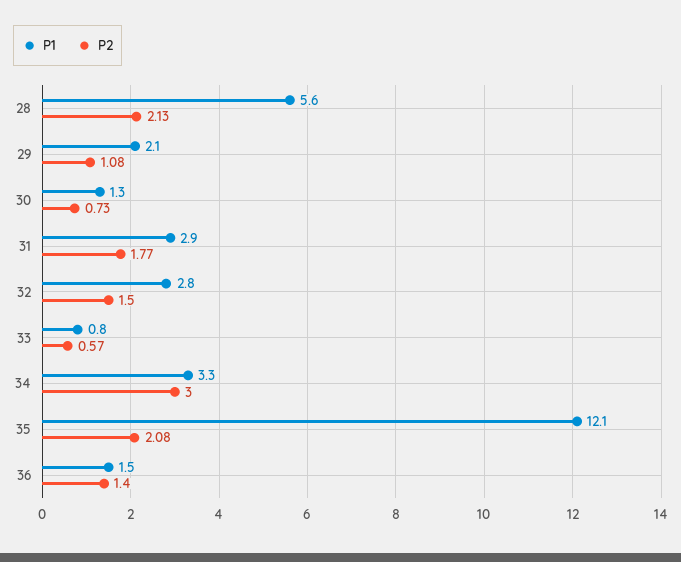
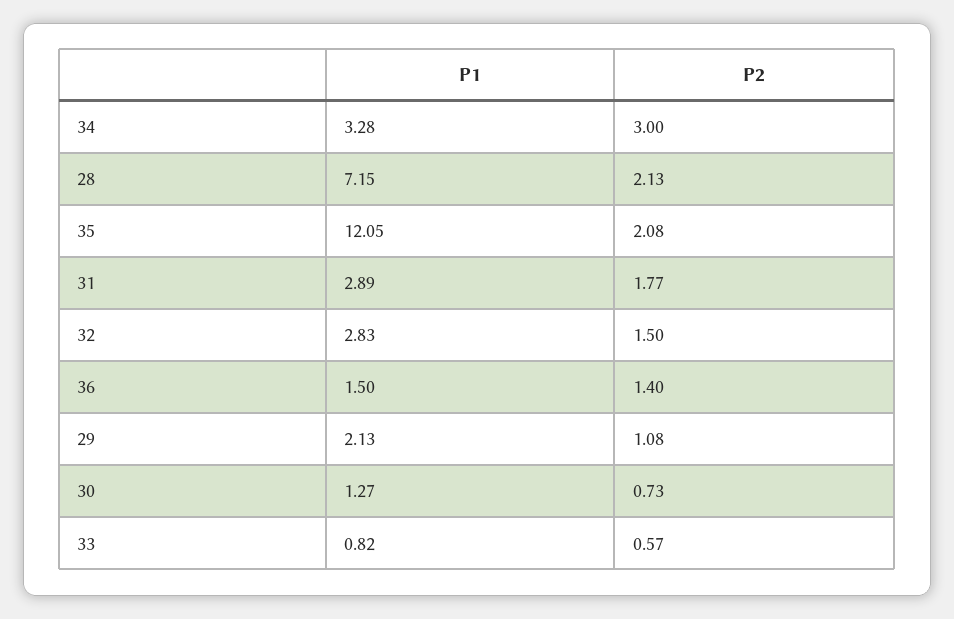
P1, 28: 5.6 -> 7.15

